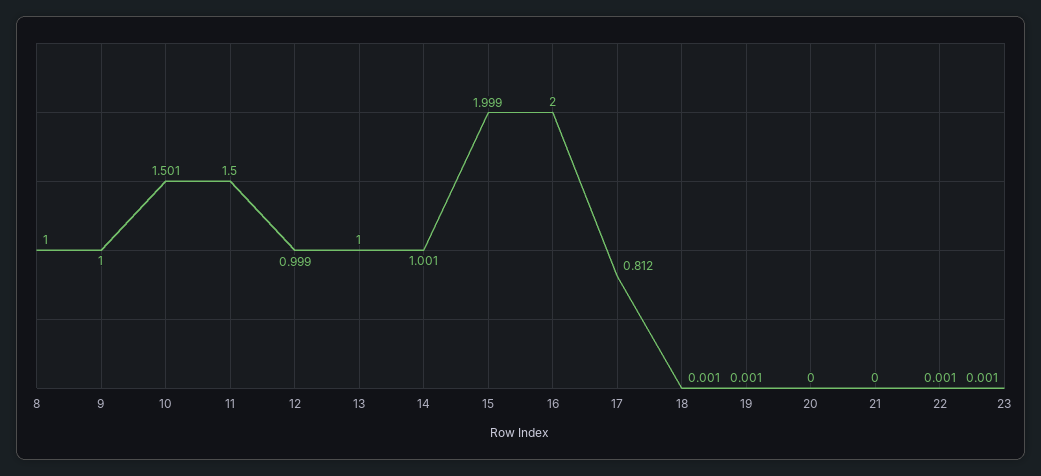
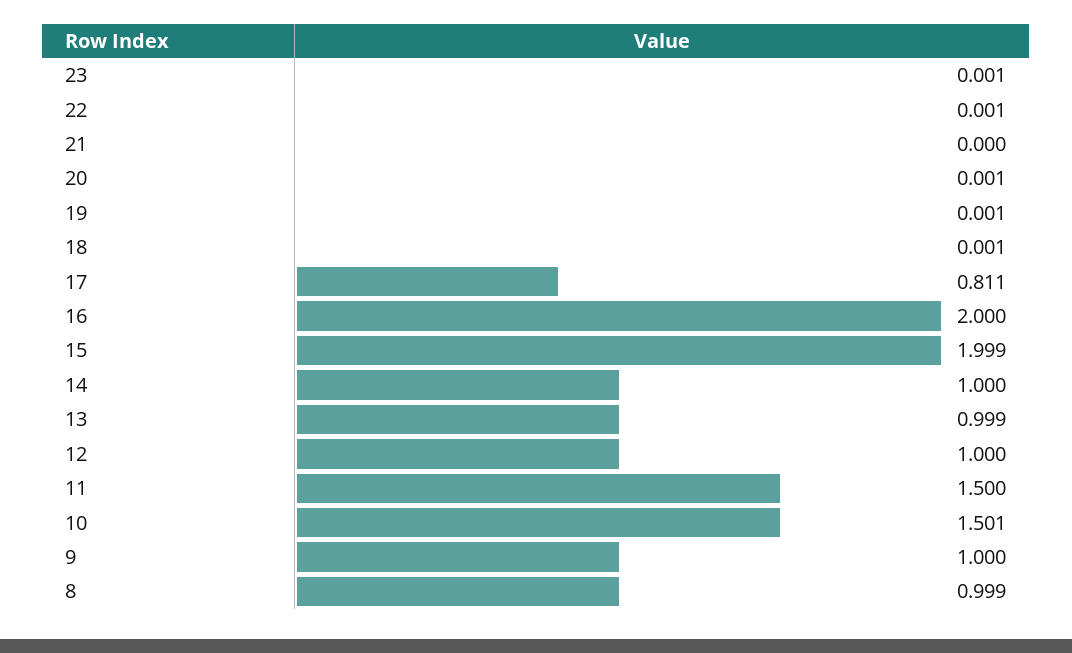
8: 1 -> 0.999
12: 0.999 -> 1
13: 1 -> 0.999
14: 1.001 -> 1
17: 0.812 -> 0.811
20: 0 -> 0.001

